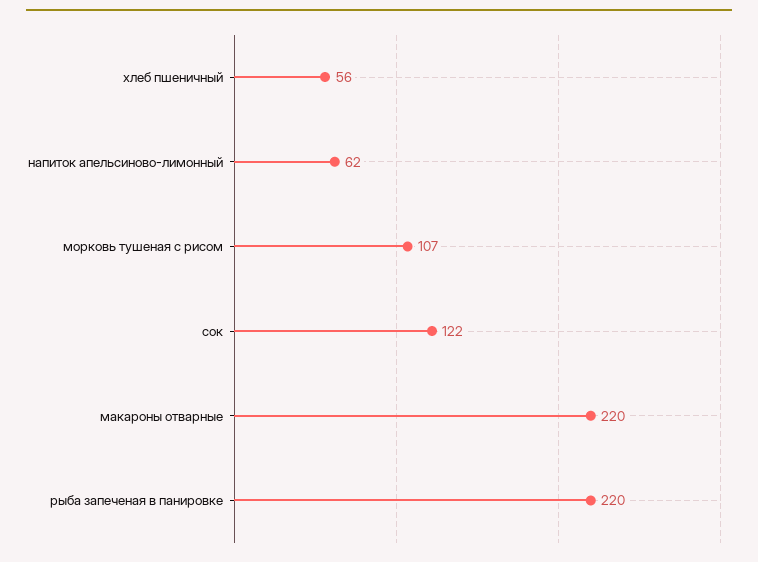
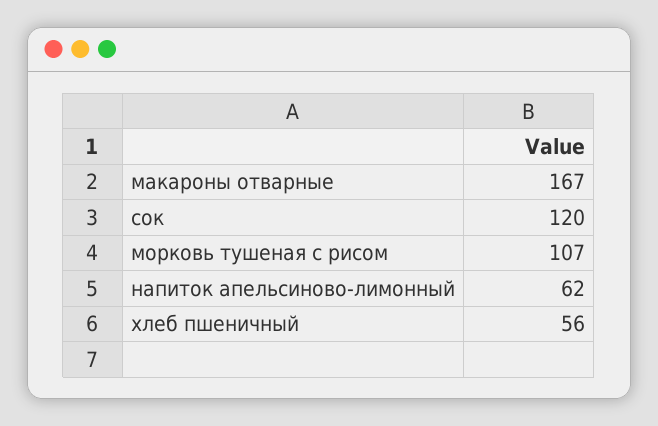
сок: 122 -> 120
макароны отварные: 220 -> 167
рыба запеченая в панировке: 220 -> none

